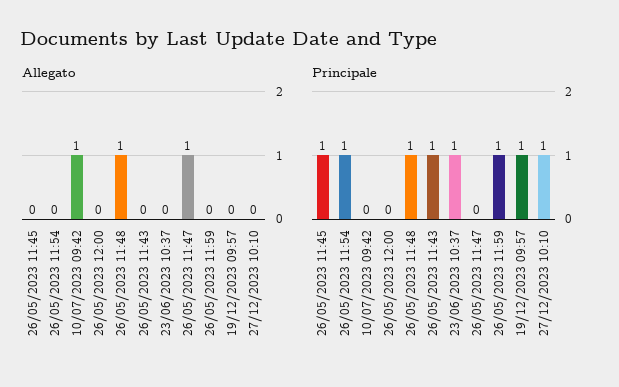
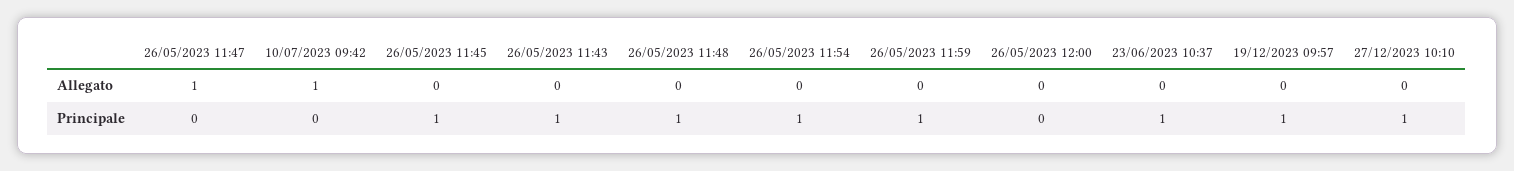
Allegato, 26/05/2023 11:48: 1 -> 0

